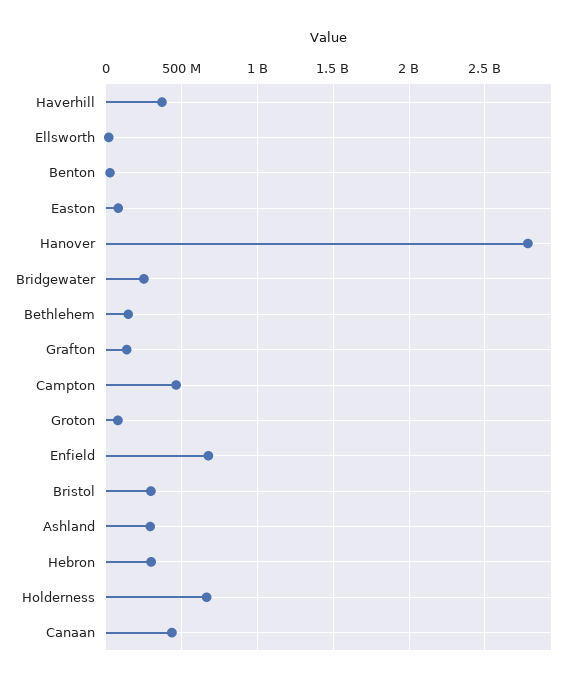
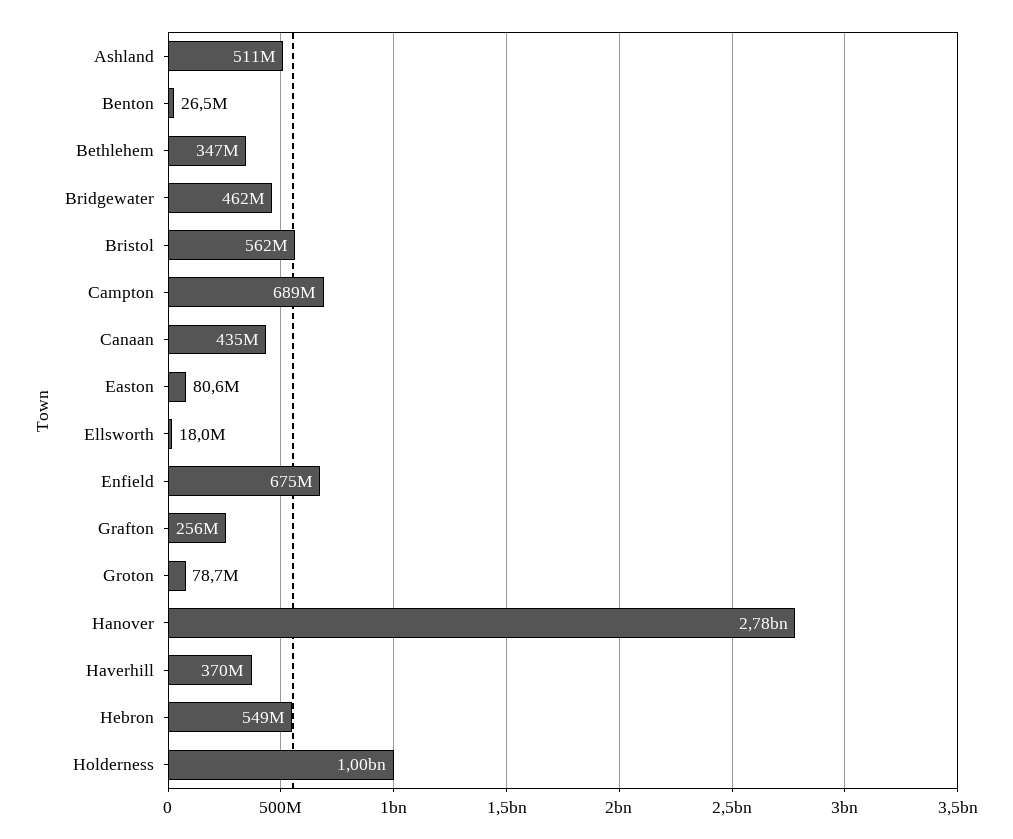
Bridgewater: 250000000 -> 462000000
Bethlehem: 150000000 -> 347000000
Grafton: 150000000 -> 256000000
Campton: 450000000 -> 689000000
Bristol: 300000000 -> 562000000
Ashland: 300000000 -> 511000000
Hebron: 300000000 -> 549000000
Holderness: 650000000 -> 1000000000

